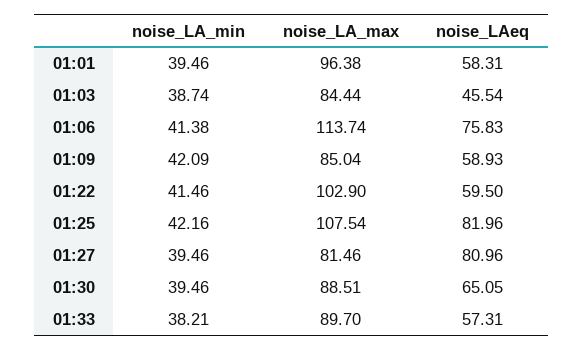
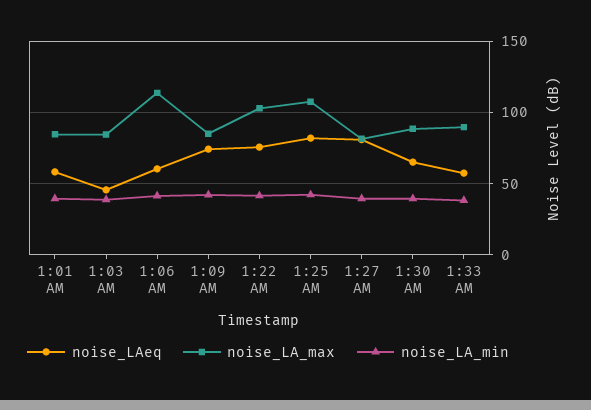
noise_LA_max, 01:01: 96.38 -> 85
noise_LAeq, 01:06: 75.83 -> 60
noise_LAeq, 01:09: 58.93 -> 75
noise_LAeq, 01:22: 59.5 -> 75

